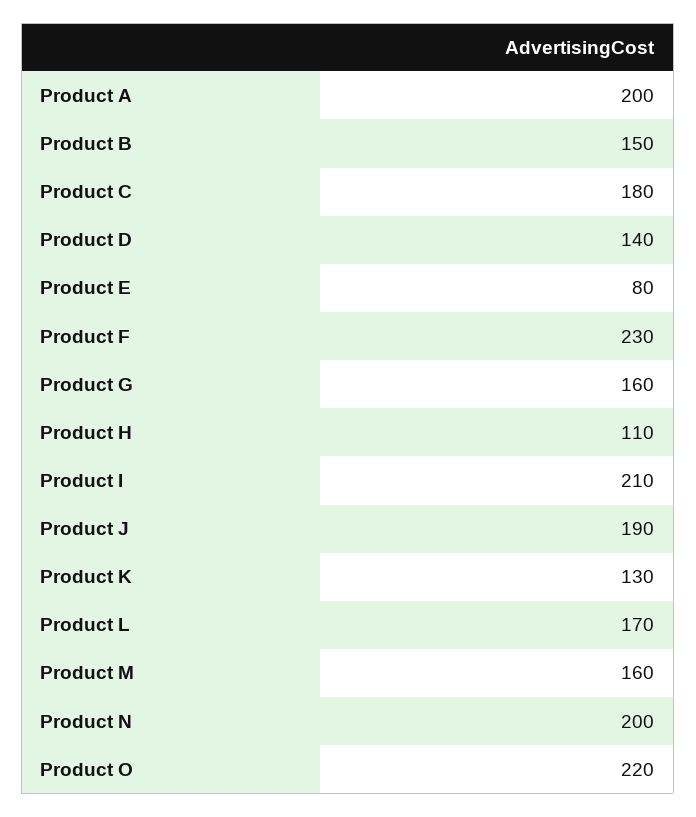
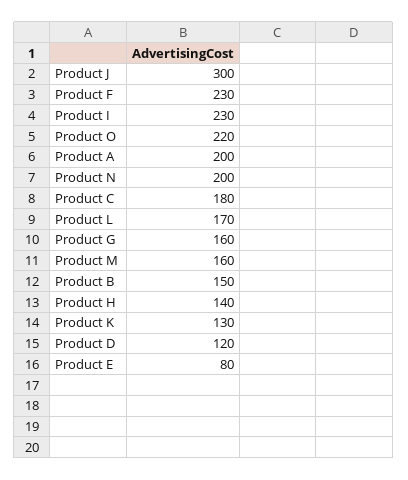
Product D: 140 -> 120
Product H: 110 -> 140
Product I: 210 -> 230
Product J: 190 -> 300

